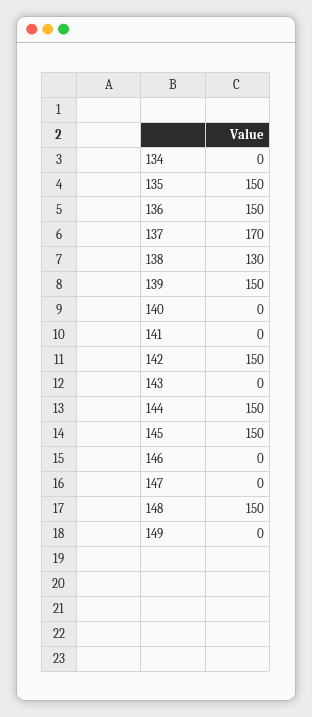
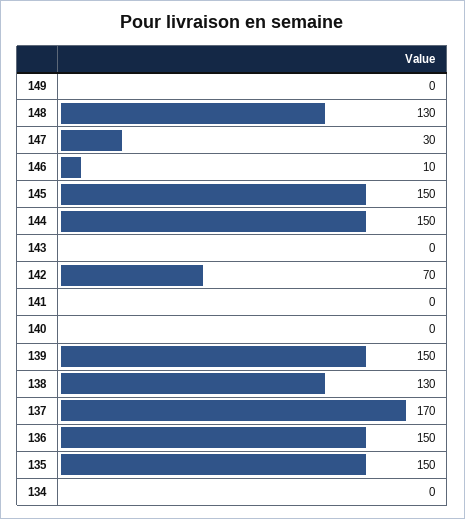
142: 150 -> 70
146: 0 -> 10
147: 0 -> 30
148: 150 -> 130

